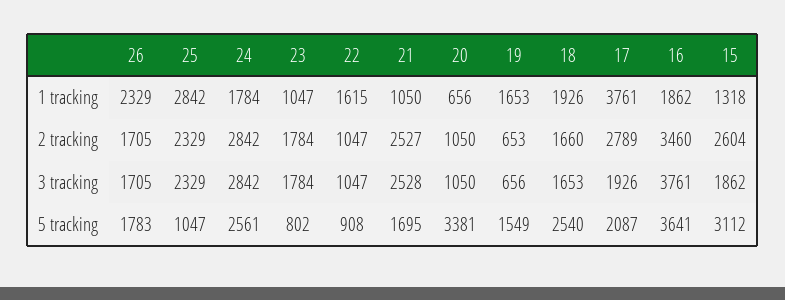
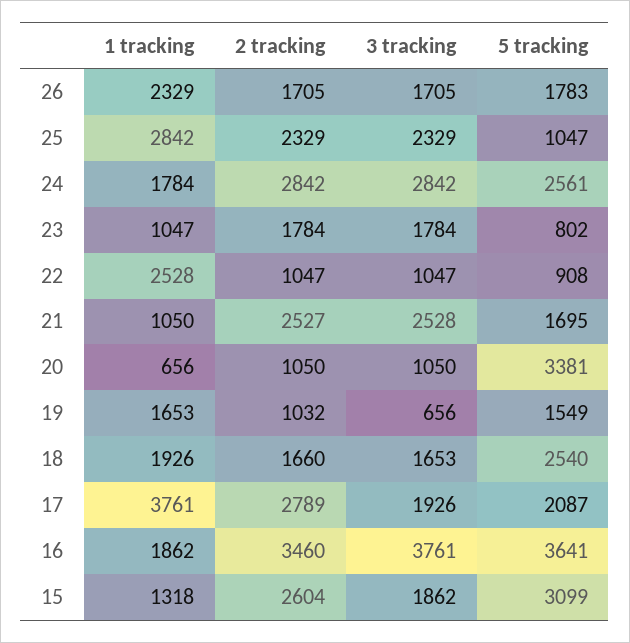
22, 1 tracking: 1615 -> 2528
19, 2 tracking: 653 -> 1032
15, 5 tracking: 3112 -> 3099

